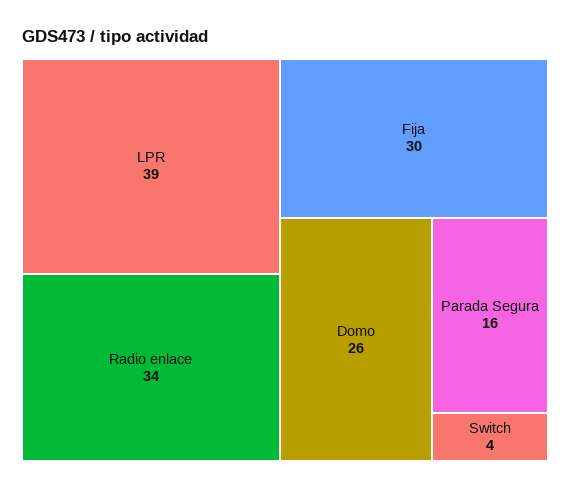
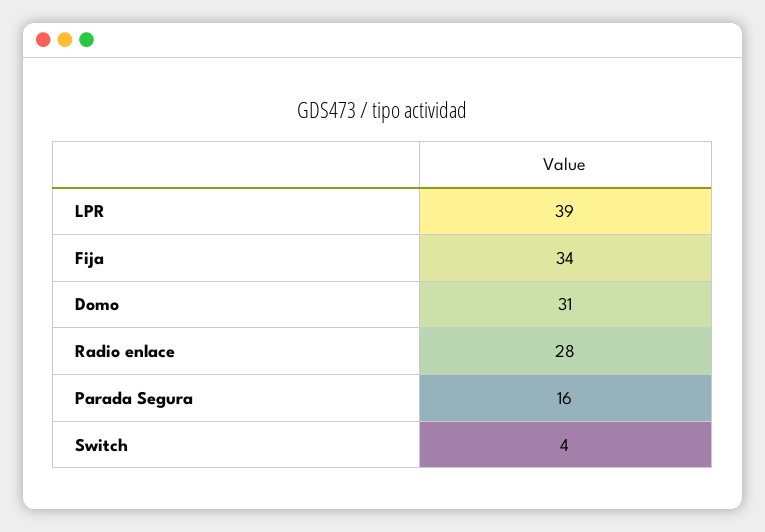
Radio enlace: 34 -> 28
Fija: 30 -> 34
Domo: 26 -> 31

